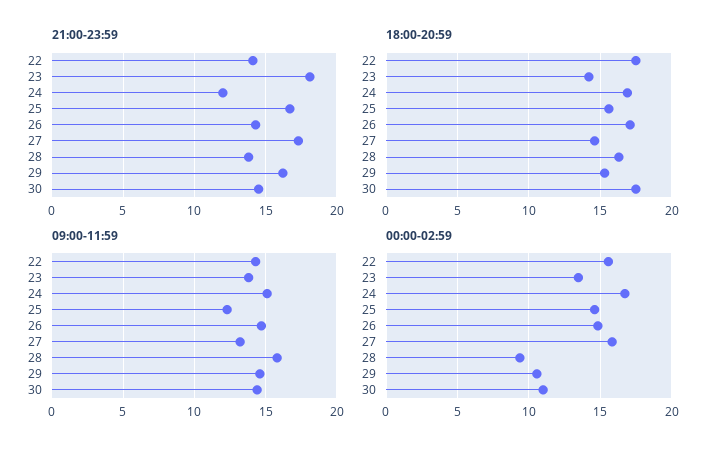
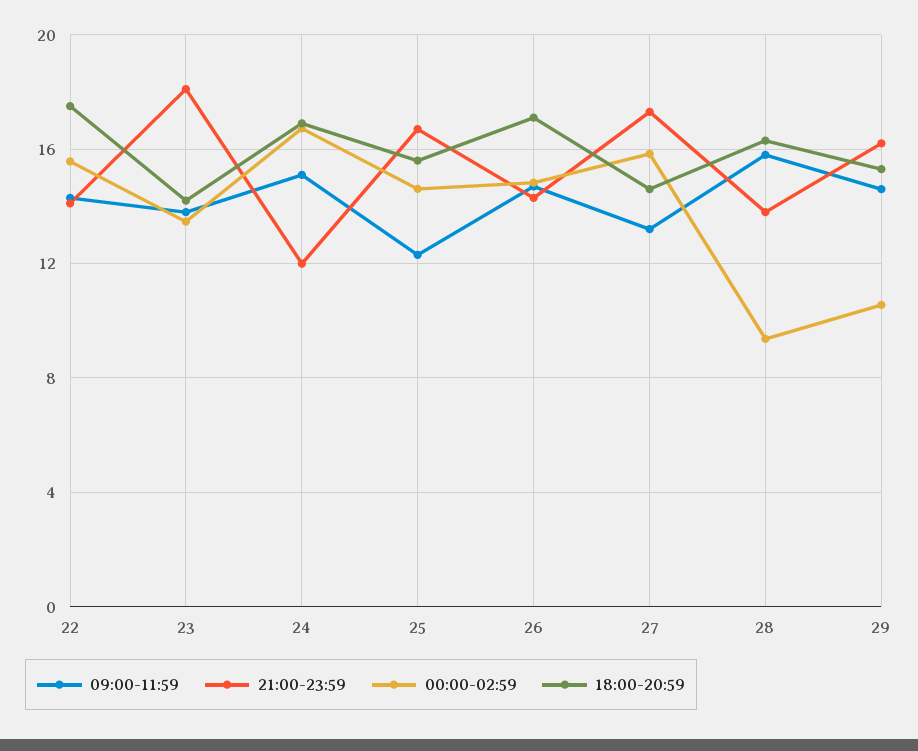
21:00-23:59, 30: 14.5 -> none
18:00-20:59, 30: 17.5 -> none
09:00-11:59, 30: 14.5 -> none
00:00-02:59, 30: 11 -> none

